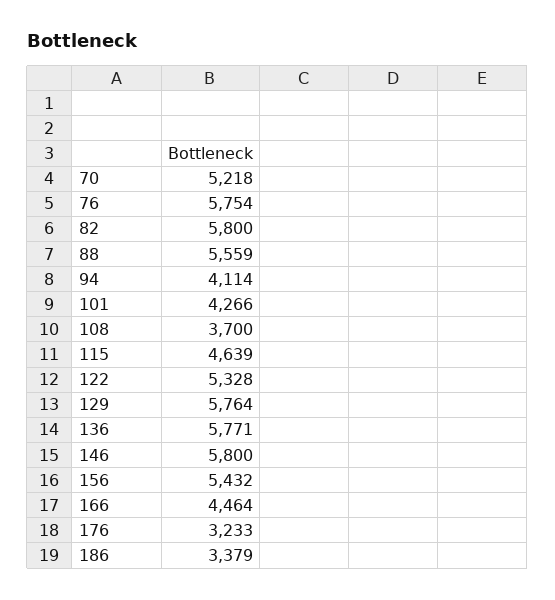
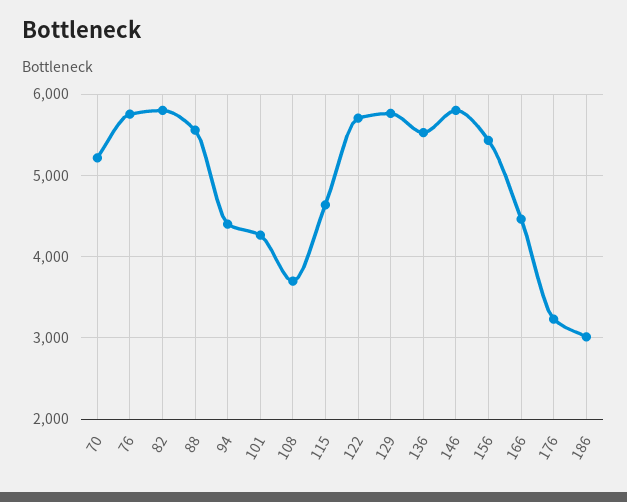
94: 4114 -> 4400
122: 5328 -> 5700
136: 5771 -> 5500
186: 3379 -> 3000

